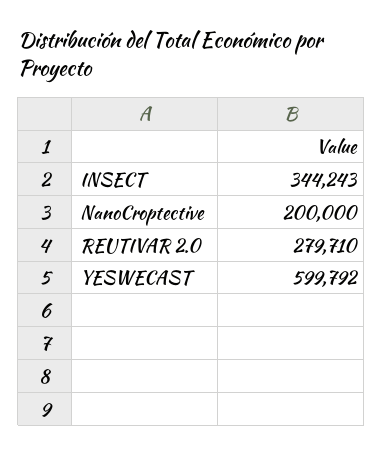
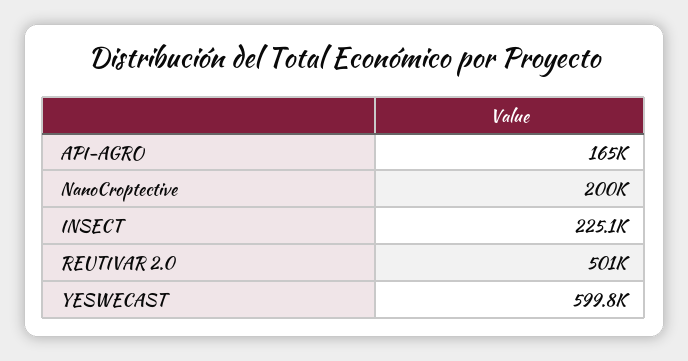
INSECT: 344243 -> 225100
REUTIVAR 2.0: 279710 -> 501000
API-AGRO: none -> 165000

